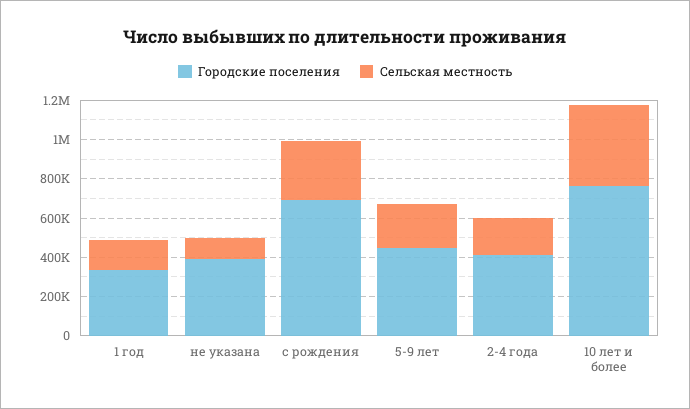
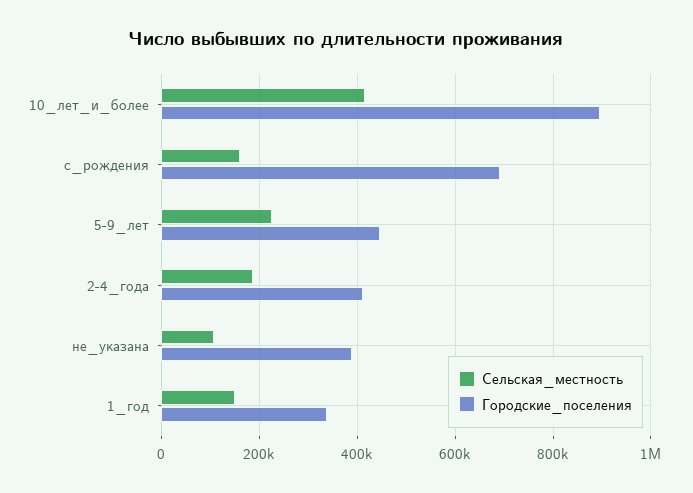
Сельская местность, с рождения: 300000 -> 160000
Городские поселения, 10 лет и более: 750000 -> 900000

